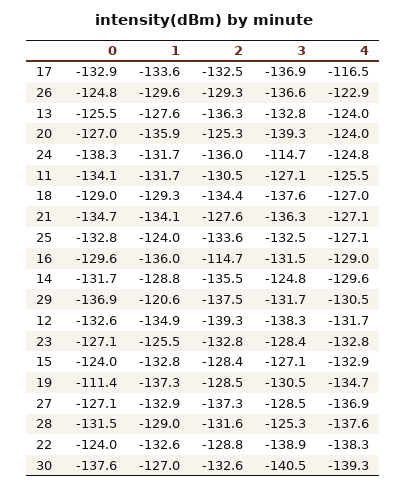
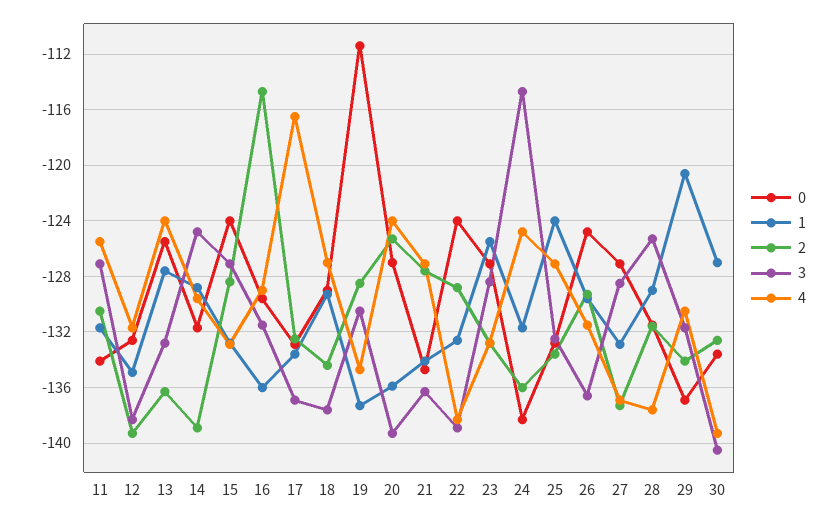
4, 26: -122.9 -> -131.5
2, 14: -135.5 -> -139
2, 29: -137.5 -> -134
0, 30: -137.6 -> -133.5

